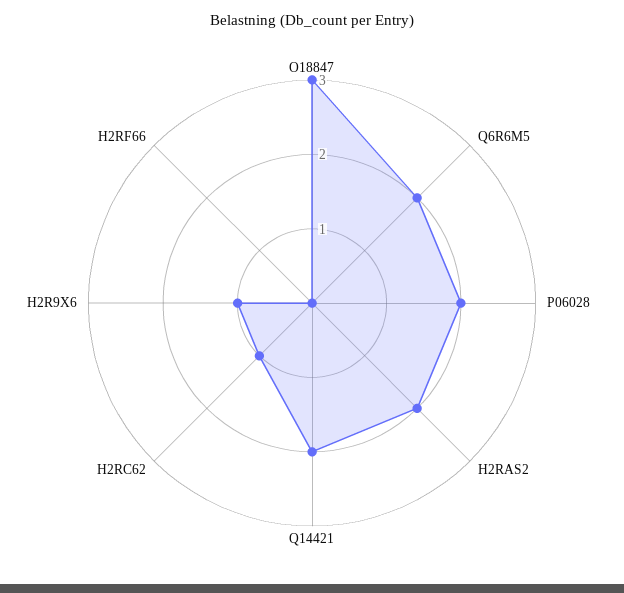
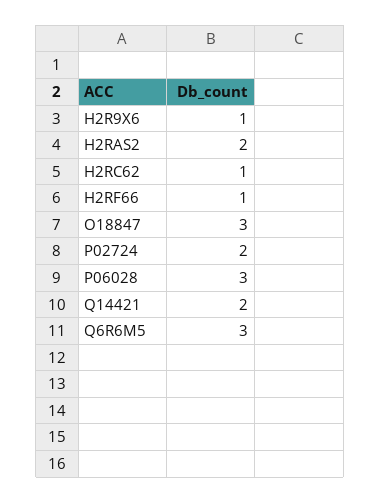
Q6R6M5: 2 -> 3
P06028: 2 -> 3
H2RF66: 0 -> 1
P02724: none -> 2

